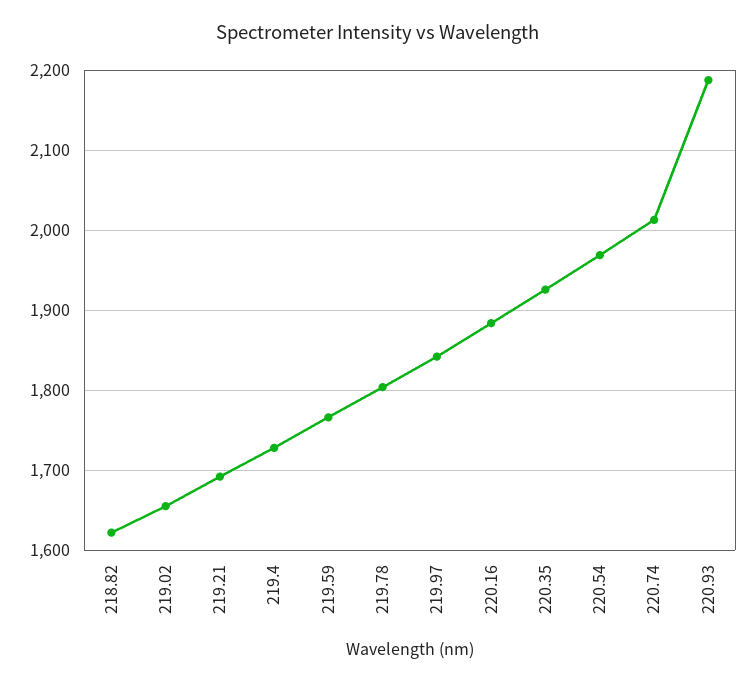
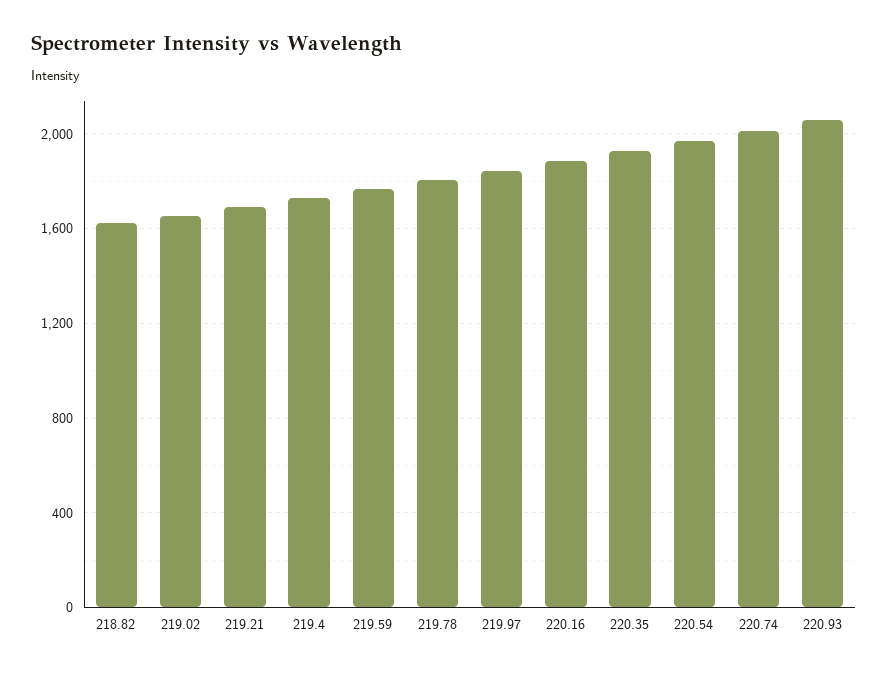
220.93: 2190 -> 2050

